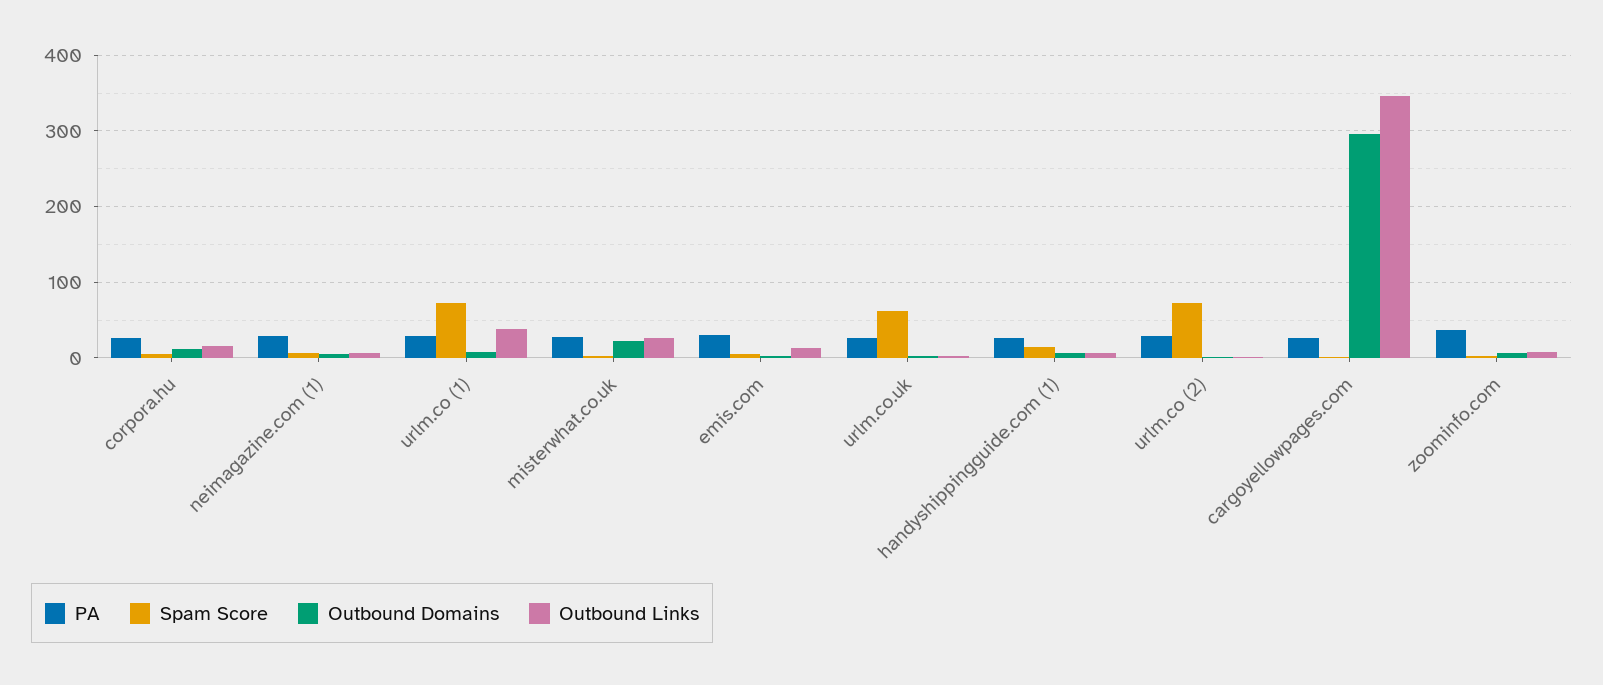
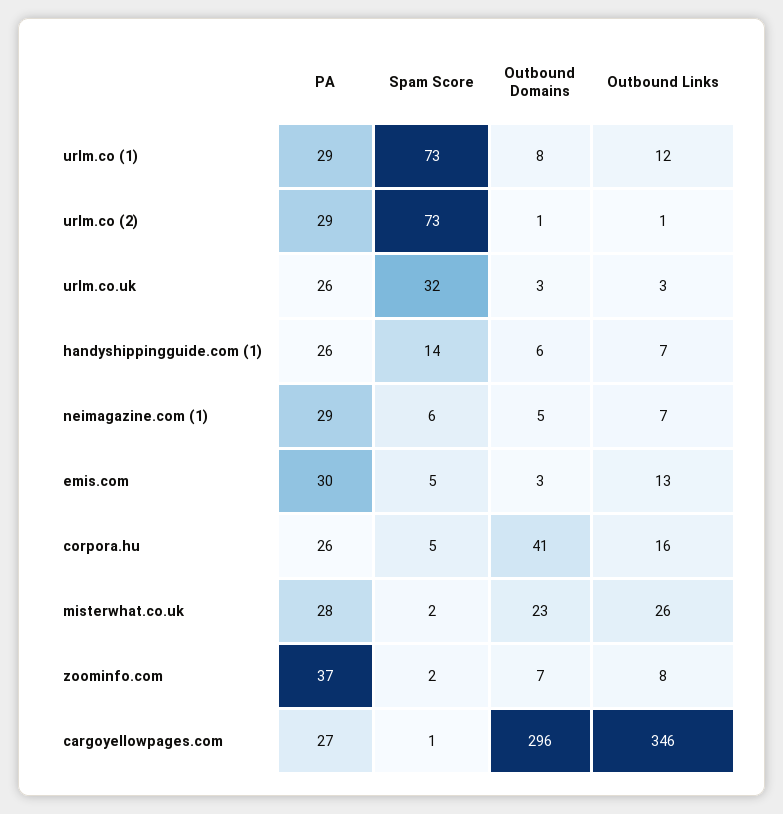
Outbound Domains, corpora.hu: 10 -> 41
Outbound Links, urlm.co (1): 40 -> 12
Spam Score, urlm.co.uk: 60 -> 32

